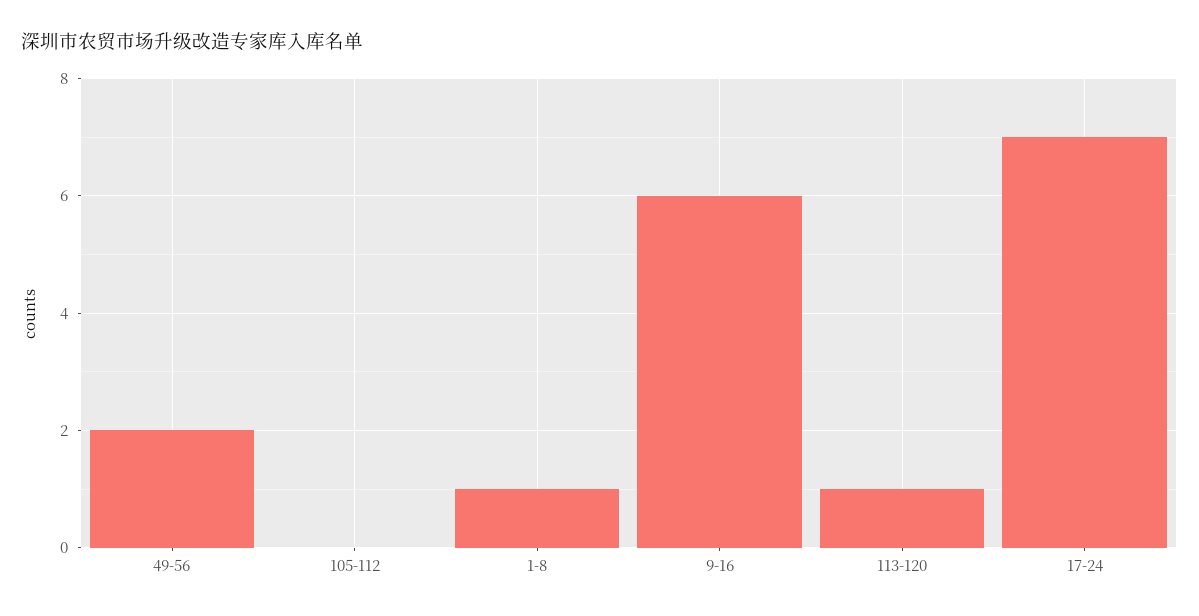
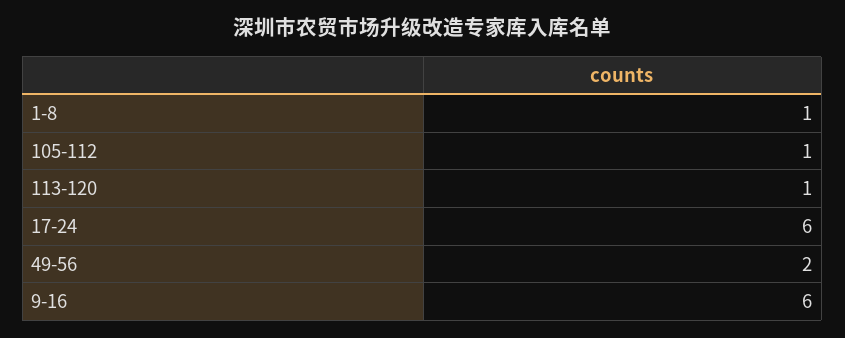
105-112: 0 -> 1
17-24: 7 -> 6

